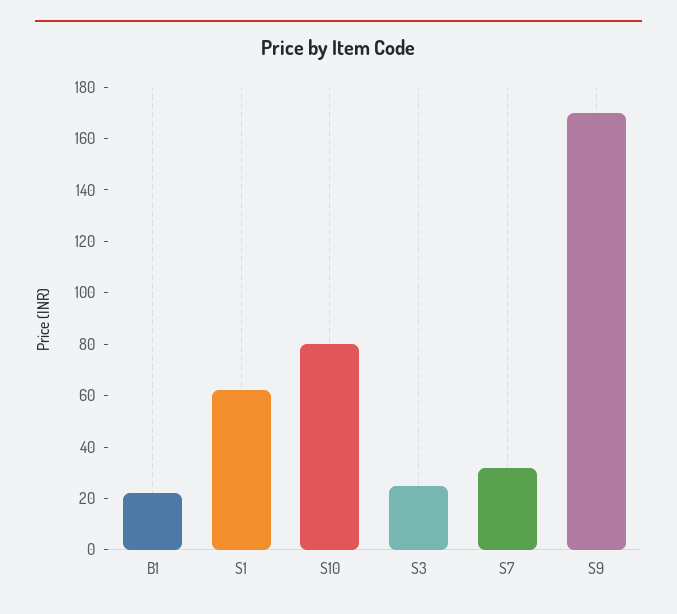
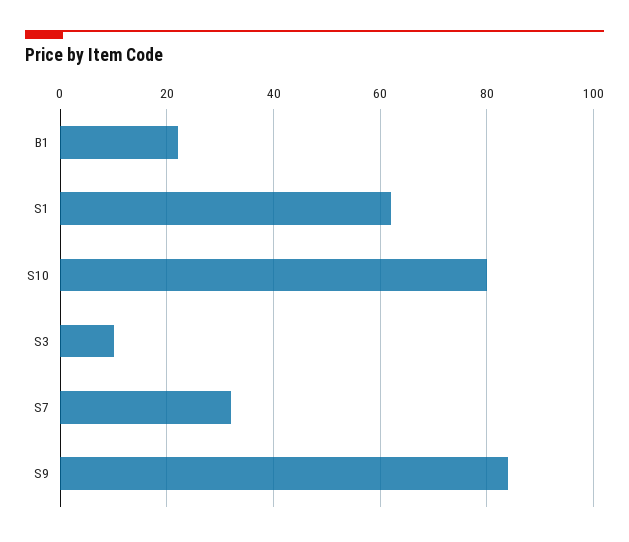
S3: 25 -> 10
S9: 170 -> 85

